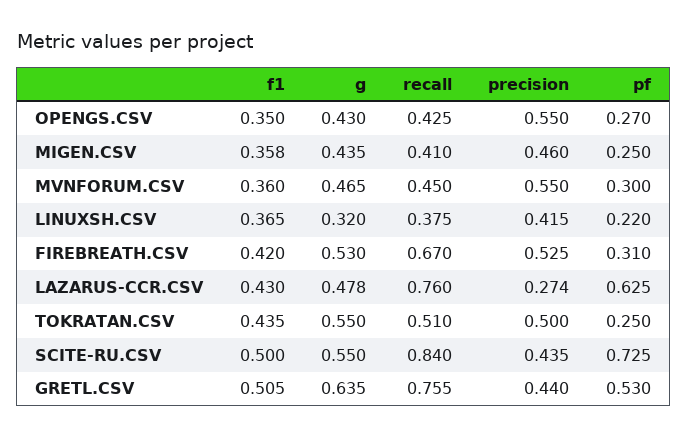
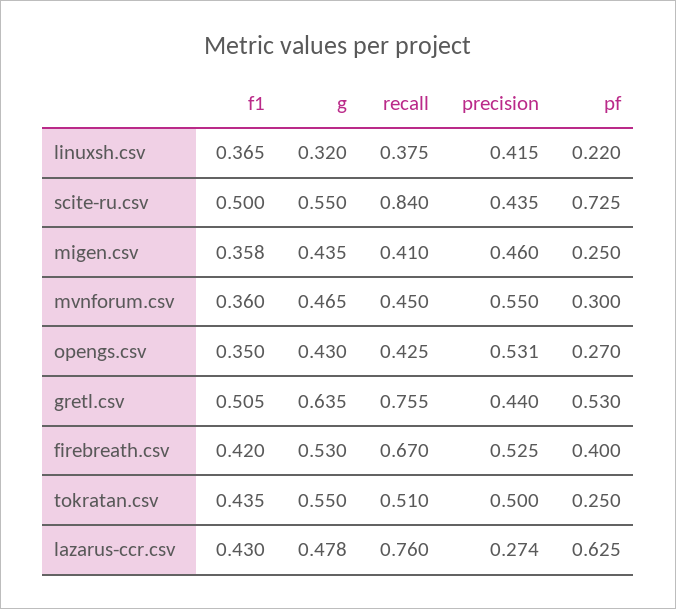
precision, OPENGS.CSV: 0.55 -> 0.531
pf, FIREBREATH.CSV: 0.31 -> 0.4

